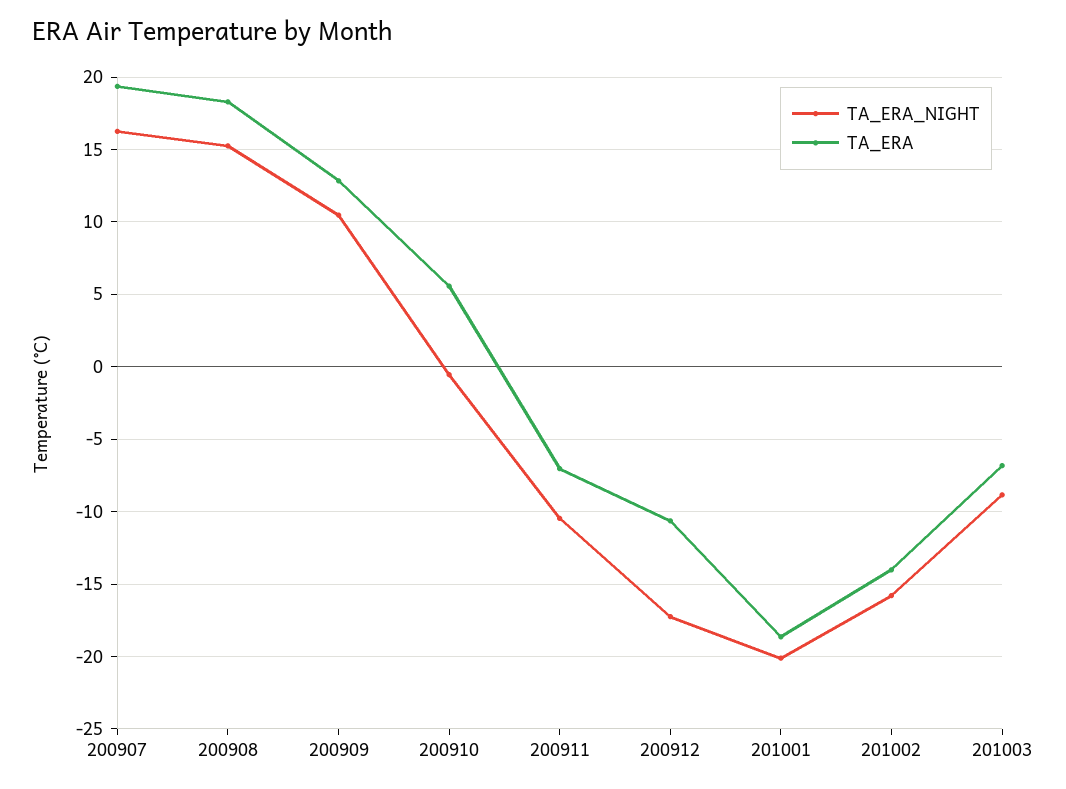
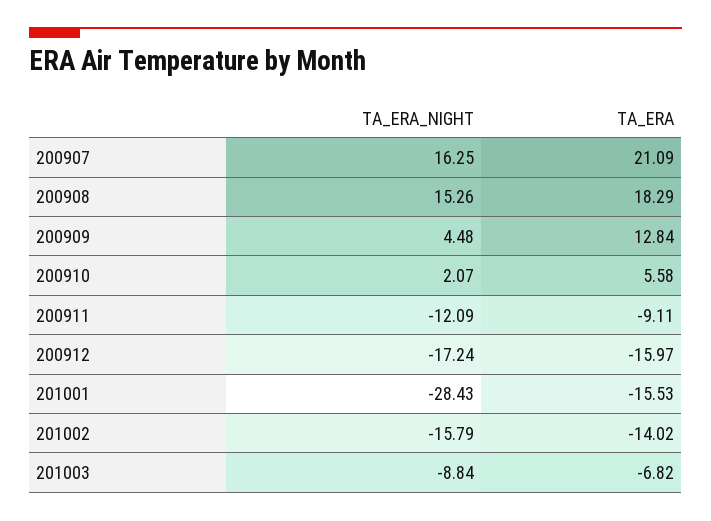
TA_ERA, 200907: 19.5 -> 21.09
TA_ERA_NIGHT, 200909: 10.5 -> 4.48
TA_ERA_NIGHT, 200910: -0.5 -> 2.07
TA_ERA_NIGHT, 200911: -10.5 -> -12.09
TA_ERA, 200911: -7 -> -9.11
TA_ERA, 200912: -10.5 -> -15.97
TA_ERA_NIGHT, 201001: -20 -> -28.43
TA_ERA, 201001: -18.5 -> -15.53

